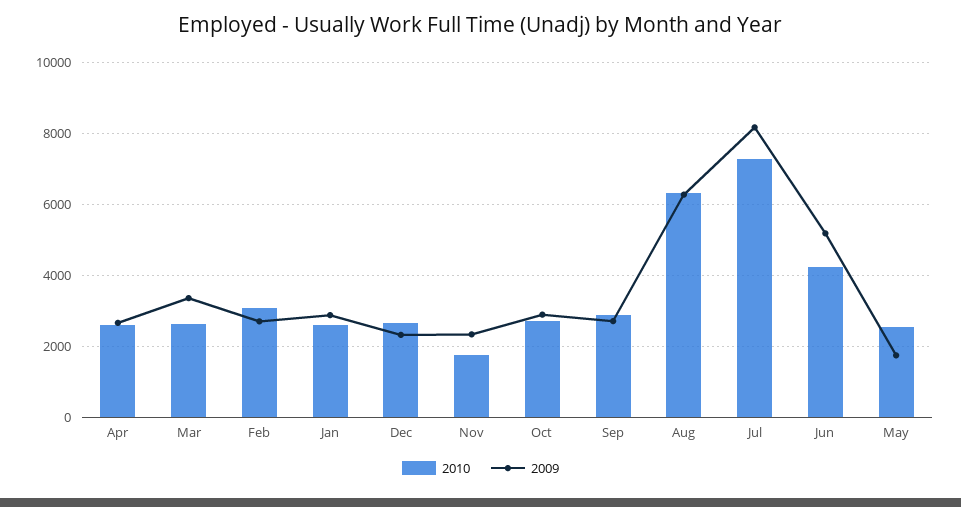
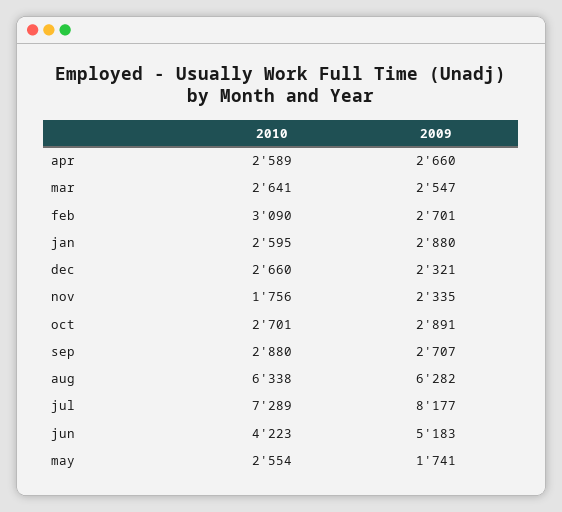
2009, Mar: 3400 -> 2547

